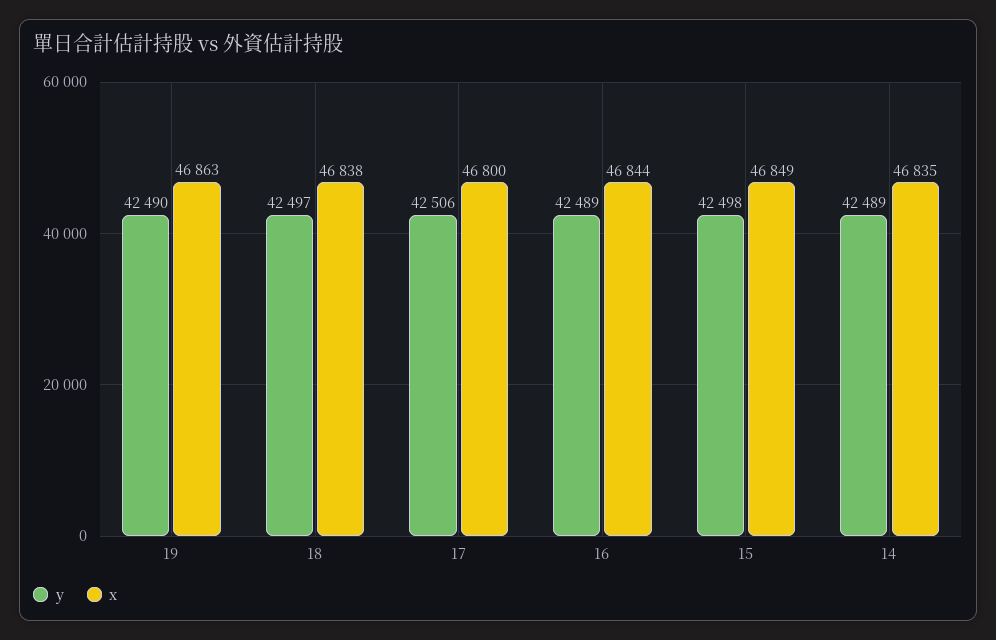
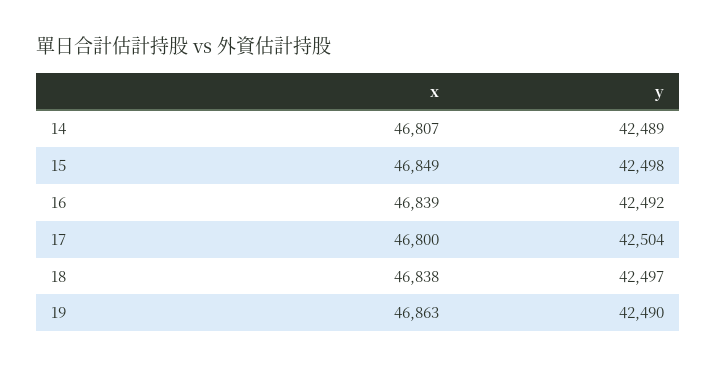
y, 17: 42506 -> 42504
y, 16: 42489 -> 42492
x, 16: 46844 -> 46839
x, 14: 46835 -> 46807

